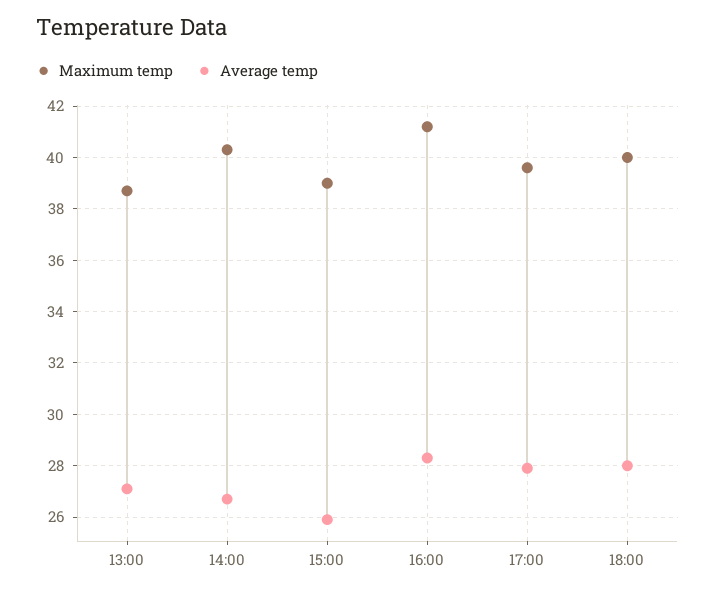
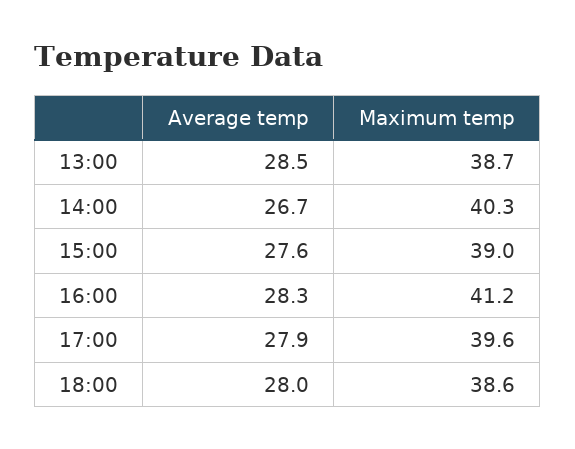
Average temp, 13:00: 27 -> 28.5
Average temp, 15:00: 26 -> 27.6
Maximum temp, 18:00: 40 -> 38.6

